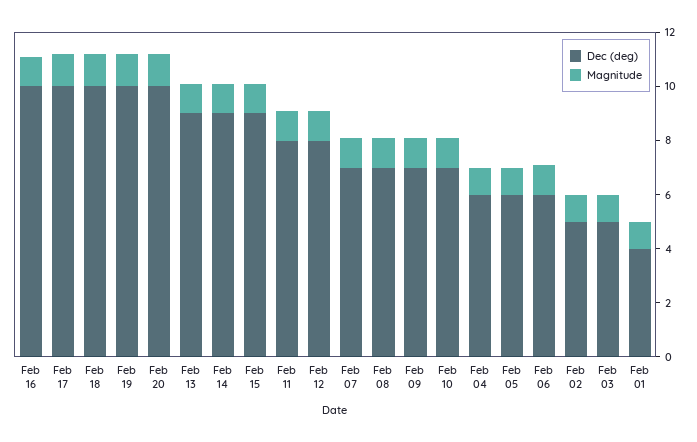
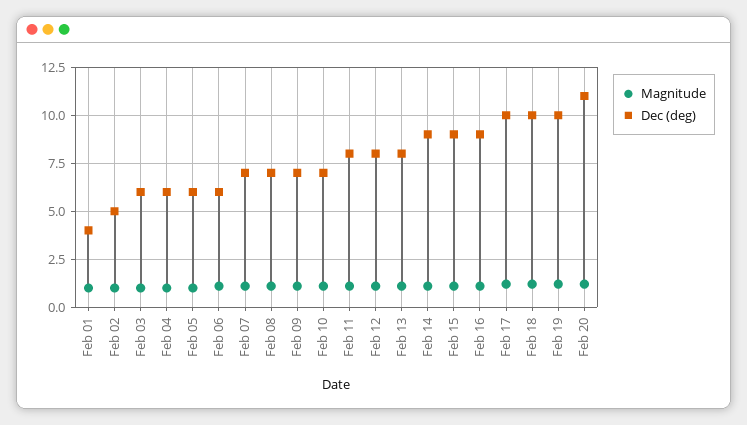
Dec (deg), Feb 16: 10 -> 9
Dec (deg), Feb 20: 10 -> 11
Dec (deg), Feb 13: 9 -> 8
Dec (deg), Feb 03: 5 -> 6

